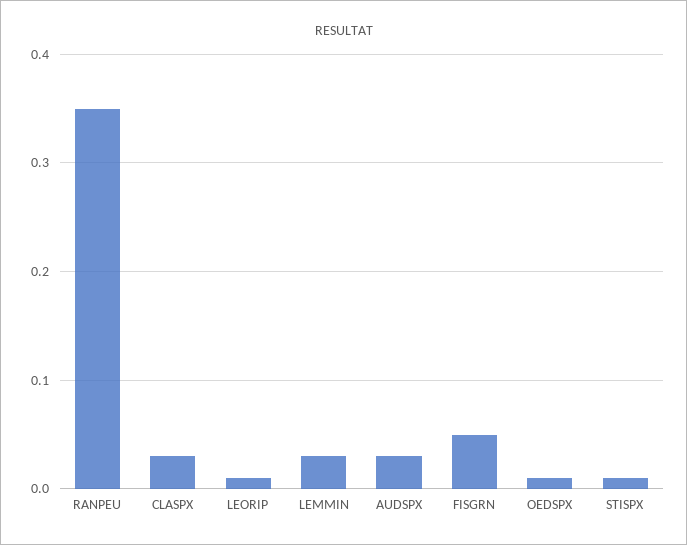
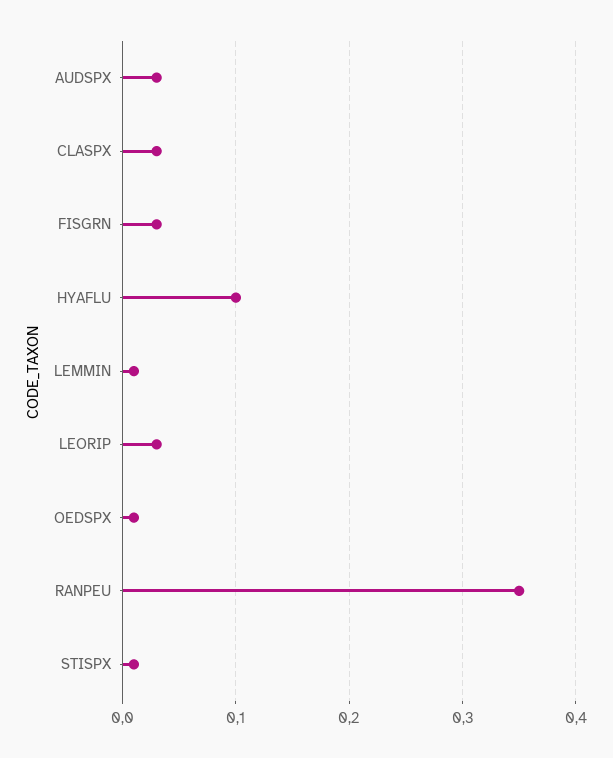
LEORIP: 0.01 -> 0.03
LEMMIN: 0.03 -> 0.01
FISGRN: 0.05 -> 0.03
HYAFLU: none -> 0.1

